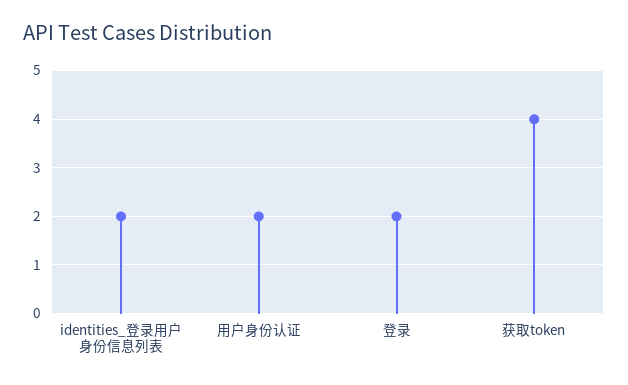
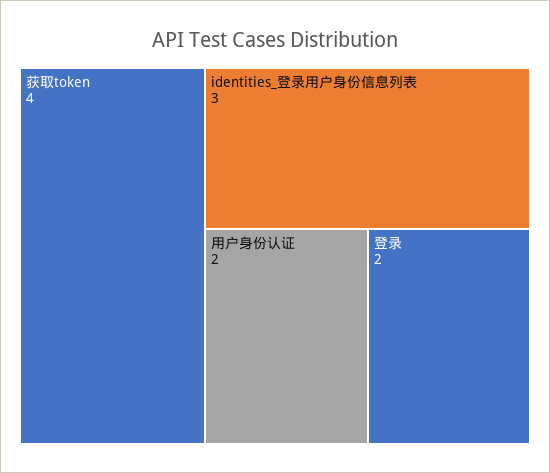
identities_登录用户身份信息列表: 2 -> 3

